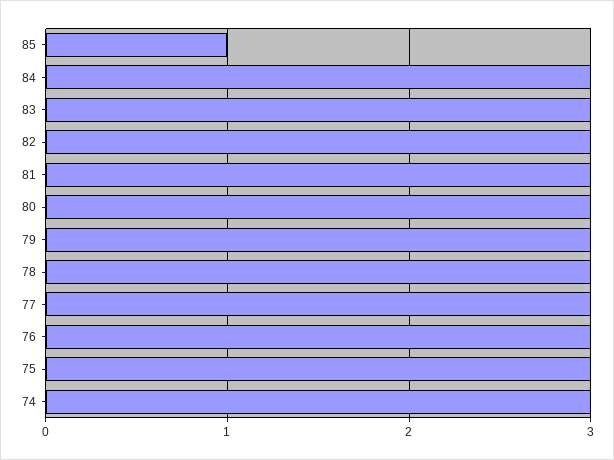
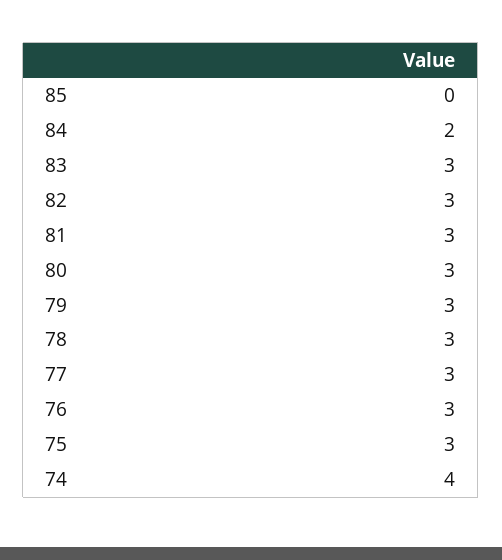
85: 1 -> 0
84: 3 -> 2
74: 3 -> 4

